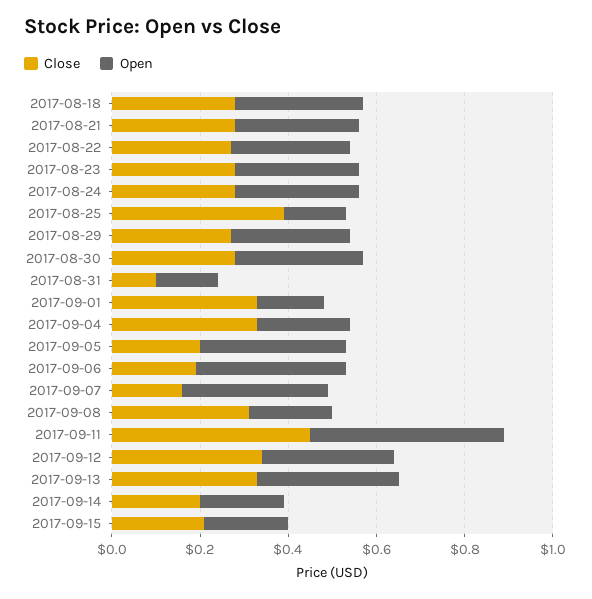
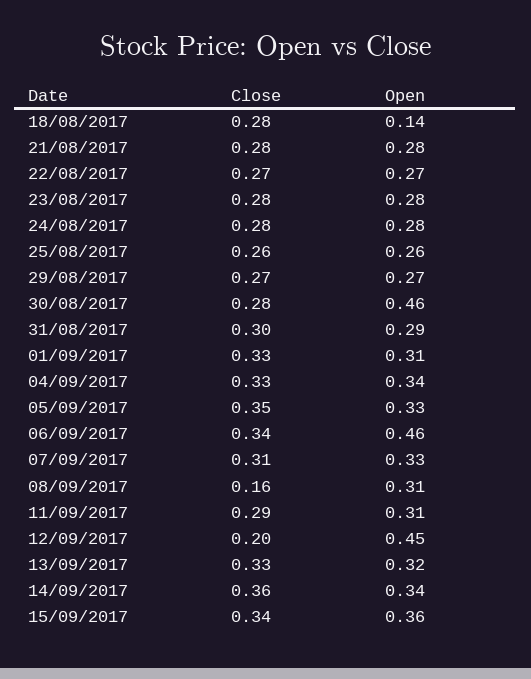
Open, 2017-08-18: 0.3 -> 0.14
Close, 2017-08-25: 0.4 -> 0.26
Open, 2017-08-25: 0.15 -> 0.26
Open, 2017-08-30: 0.3 -> 0.46
Close, 2017-08-31: 0.1 -> 0.3
Open, 2017-08-31: 0.15 -> 0.29
Open, 2017-09-01: 0.15 -> 0.31
Open, 2017-09-04: 0.2 -> 0.34
Close, 2017-09-05: 0.2 -> 0.35
Close, 2017-09-06: 0.2 -> 0.34
Open, 2017-09-06: 0.35 -> 0.46
Close, 2017-09-07: 0.15 -> 0.31
Close, 2017-09-08: 0.3 -> 0.16
Open, 2017-09-08: 0.2 -> 0.31
Close, 2017-09-11: 0.45 -> 0.29
Open, 2017-09-11: 0.45 -> 0.31
Close, 2017-09-12: 0.35 -> 0.2
Open, 2017-09-12: 0.3 -> 0.45
Close, 2017-09-14: 0.2 -> 0.36
Open, 2017-09-14: 0.2 -> 0.34
Close, 2017-09-15: 0.2 -> 0.34
Open, 2017-09-15: 0.2 -> 0.36

